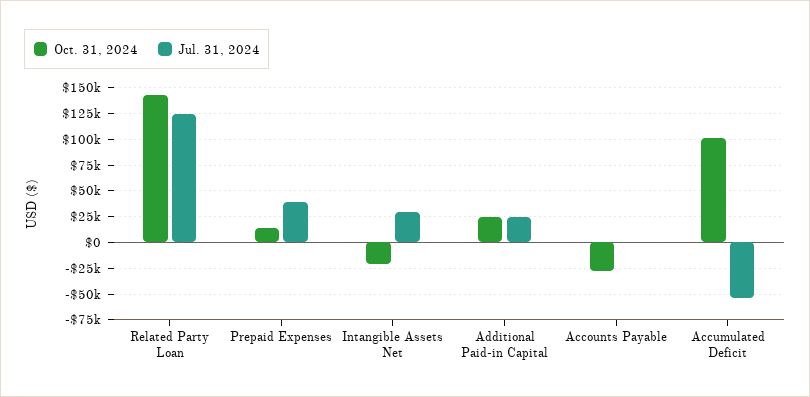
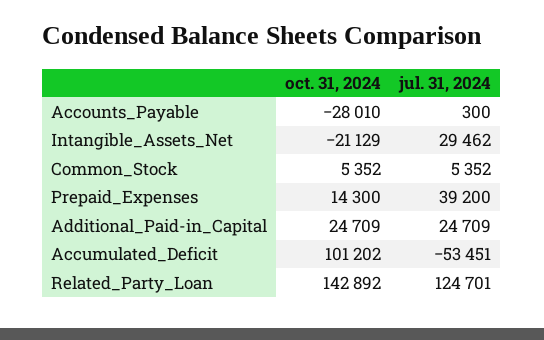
Oct. 31, 2024, Common_Stock: none -> 5352
Jul. 31, 2024, Common_Stock: none -> 5352

